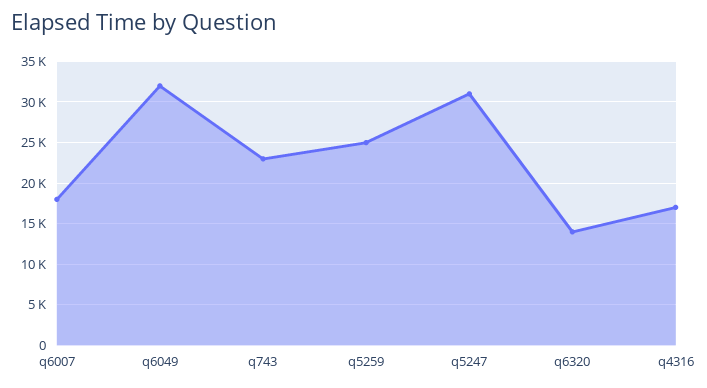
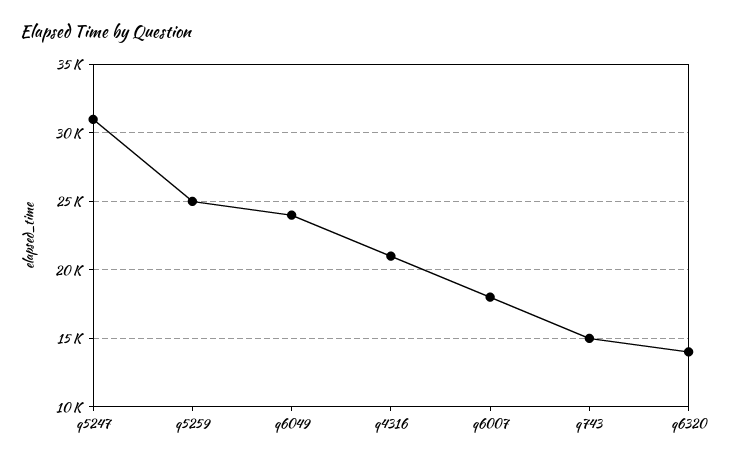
q6049: 32000 -> 24000
q743: 23000 -> 15000
q4316: 17000 -> 21000

